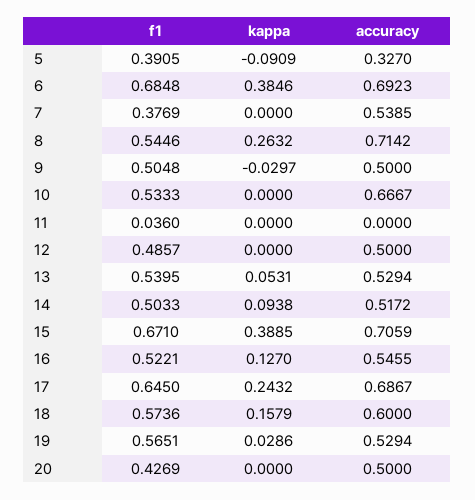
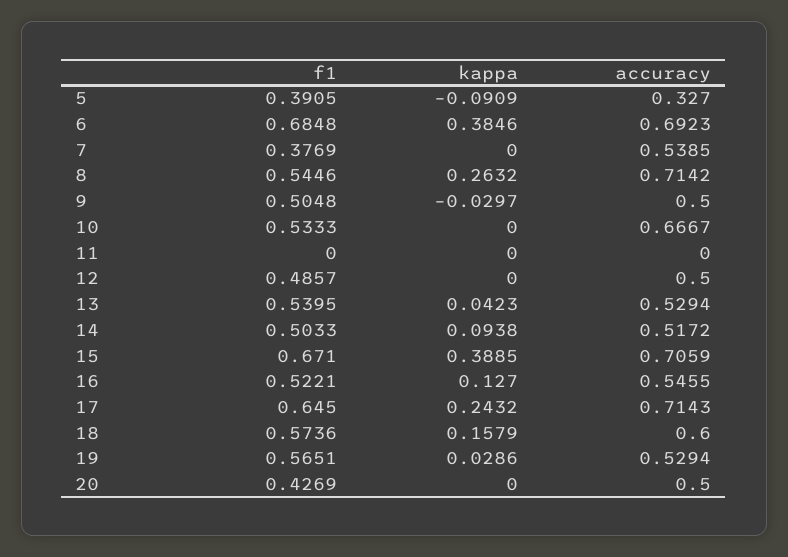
f1, 11: 0.036 -> 0
kappa, 13: 0.0531 -> 0.0423
accuracy, 17: 0.6867 -> 0.7143

